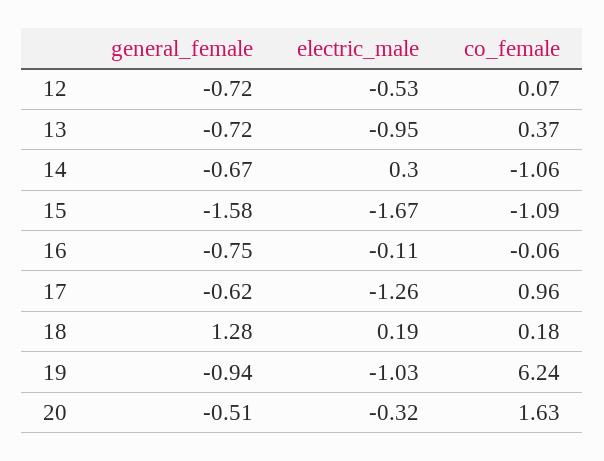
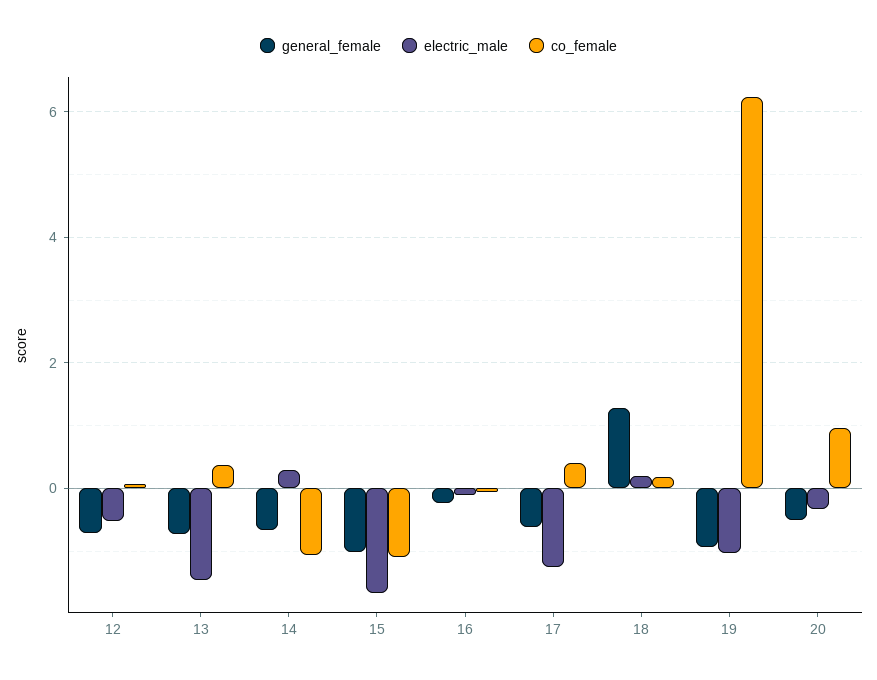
electric_male, 13: -0.95 -> -1.4
general_female, 15: -1.58 -> -1
general_female, 16: -0.75 -> -0.2
co_female, 17: 0.96 -> 0.4
co_female, 20: 1.63 -> 1

